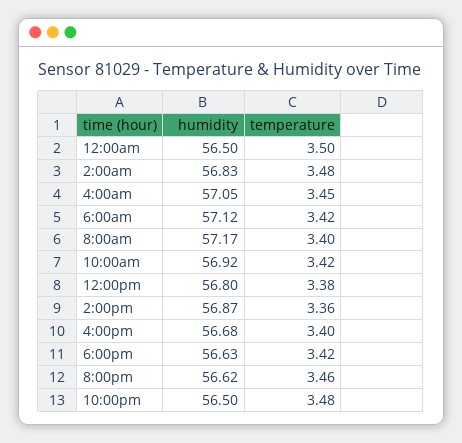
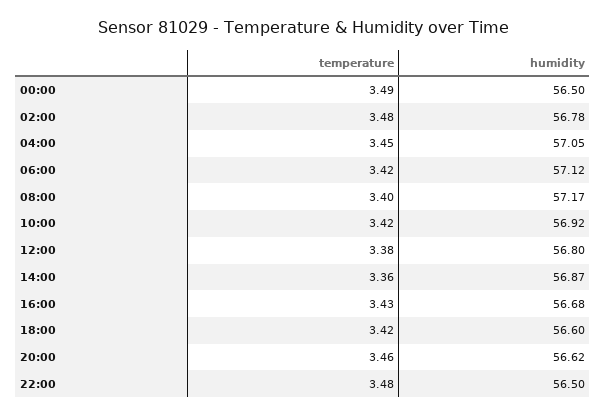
temperature, 12:00am: 3.5 -> 3.49
humidity, 2:00am: 56.83 -> 56.78
temperature, 4:00pm: 3.4 -> 3.43
humidity, 6:00pm: 56.63 -> 56.6

